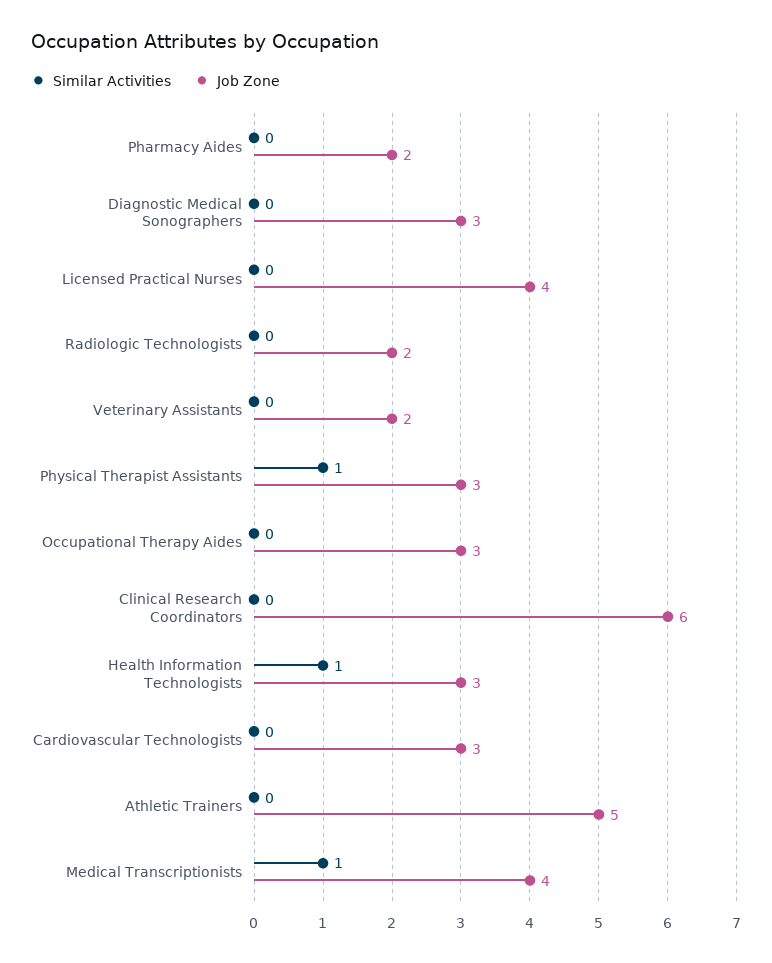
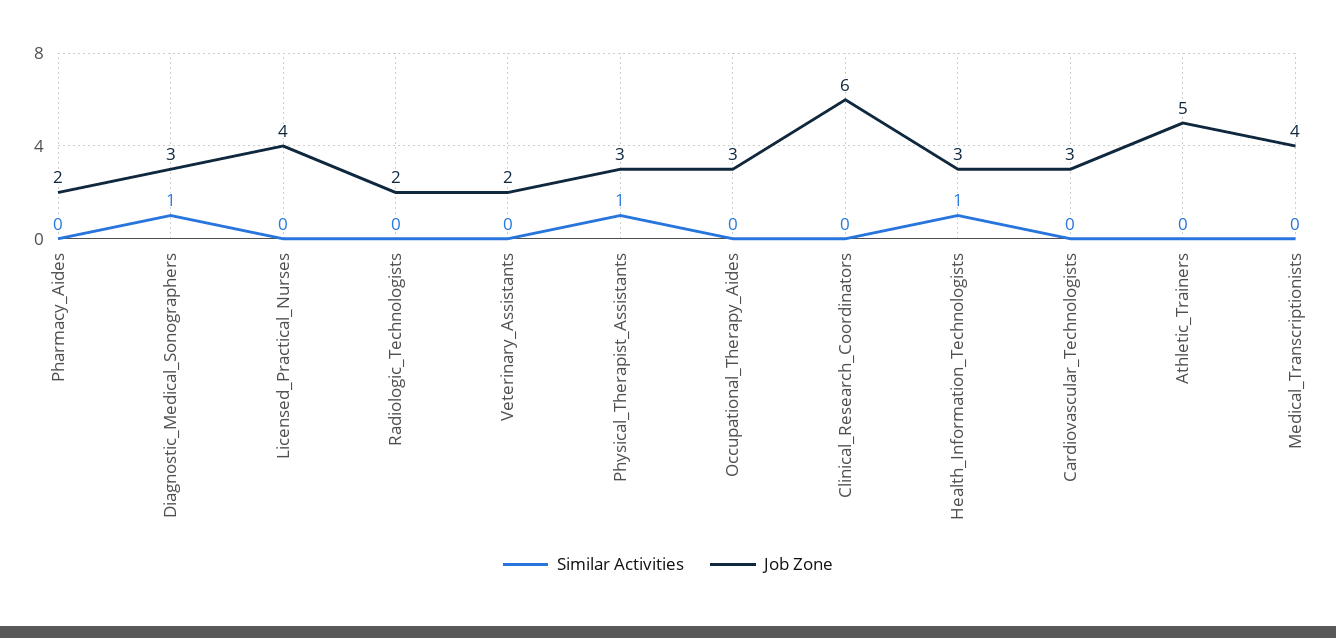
Similar Activities, Diagnostic Medical Sonographers: 0 -> 1
Similar Activities, Medical Transcriptionists: 1 -> 0

